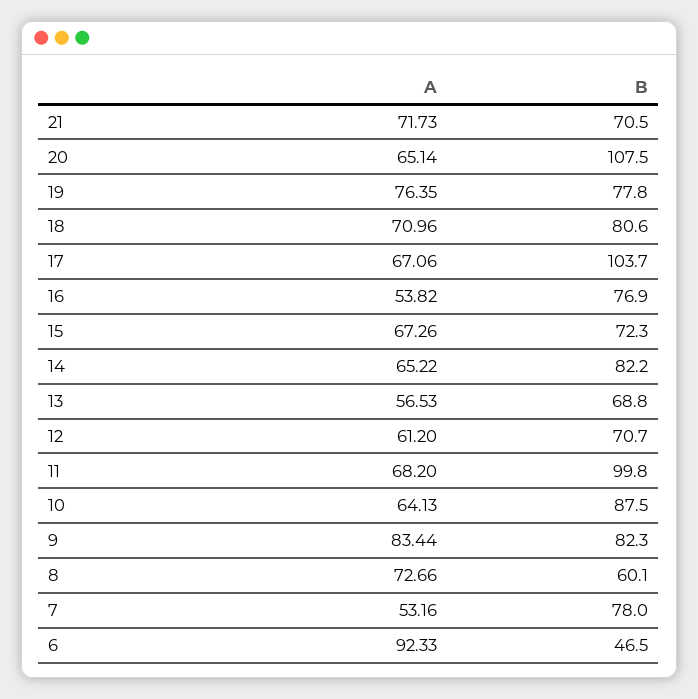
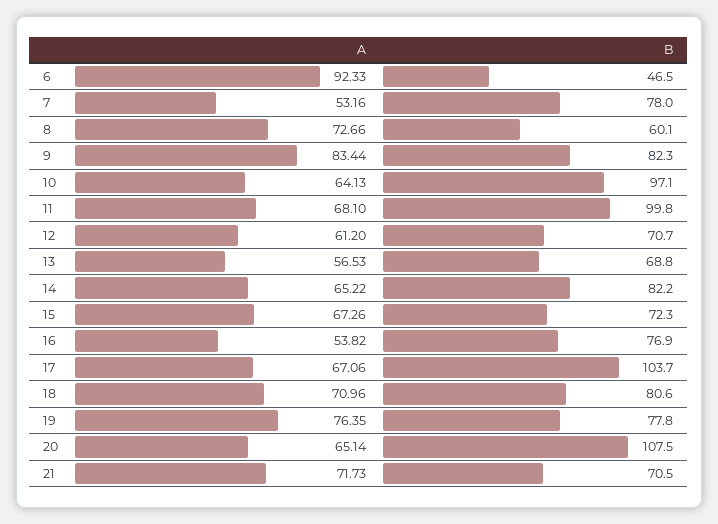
A, 11: 68.2 -> 68.1
B, 10: 87.5 -> 97.1

